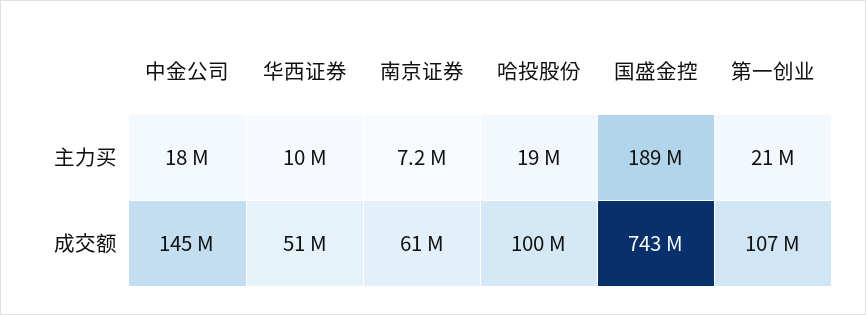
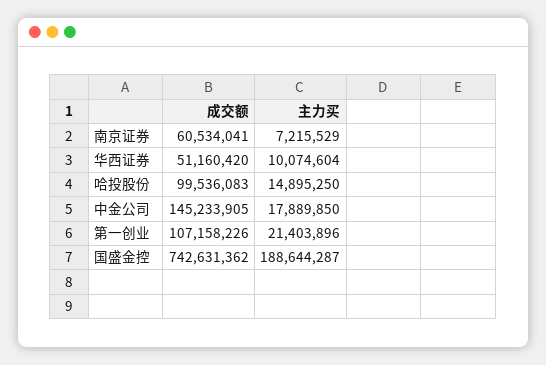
哈投股份, 主力买: 19000000 -> 14895250

